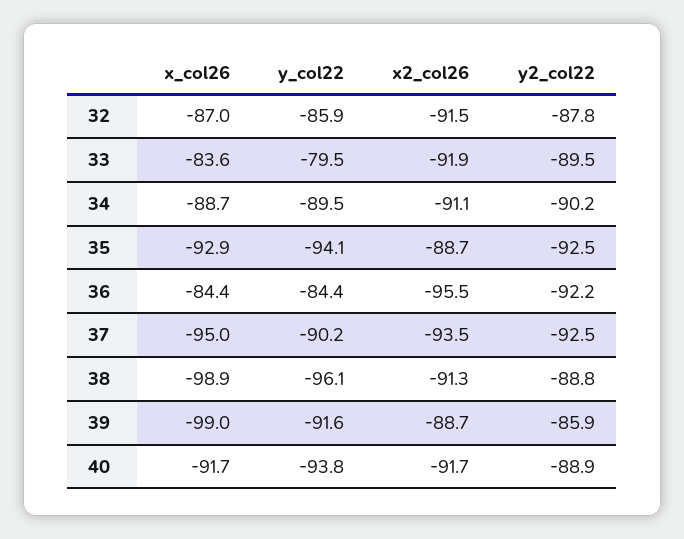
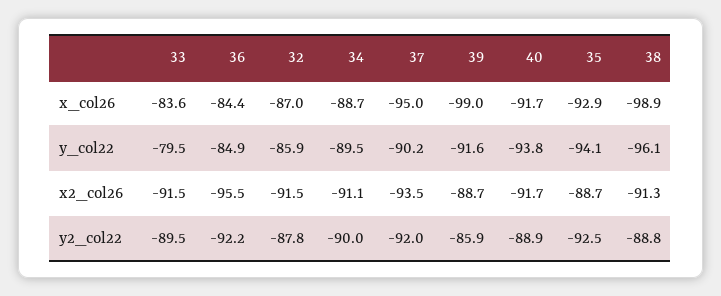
x2_col26, 33: -91.9 -> -91.5
y2_col22, 34: -90.2 -> -90
y_col22, 36: -84.4 -> -84.9
y2_col22, 37: -92.5 -> -92

